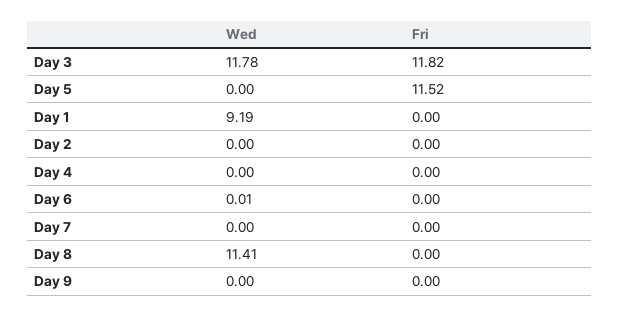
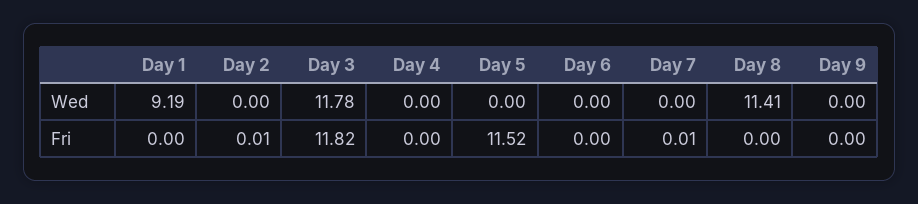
Fri, Day 2: 0 -> 0.01
Wed, Day 6: 0.01 -> 0
Fri, Day 7: 0 -> 0.01

